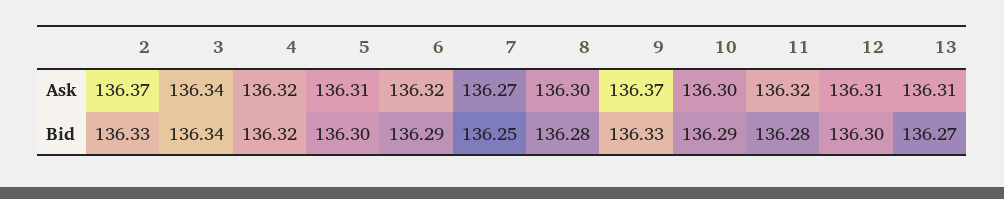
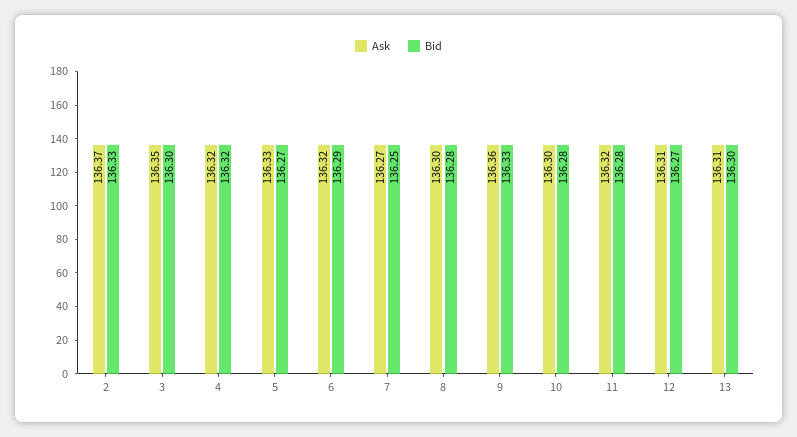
Ask, 3: 136.34 -> 136.35
Ask, 5: 136.31 -> 136.33
Ask, 9: 136.37 -> 136.36
Bid, 3: 136.34 -> 136.3
Bid, 5: 136.3 -> 136.27
Bid, 10: 136.29 -> 136.28
Bid, 12: 136.3 -> 136.27
Bid, 13: 136.27 -> 136.3

